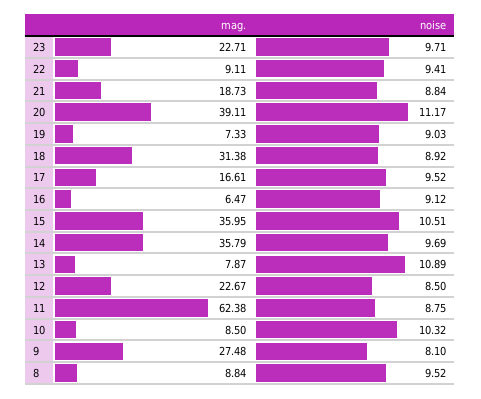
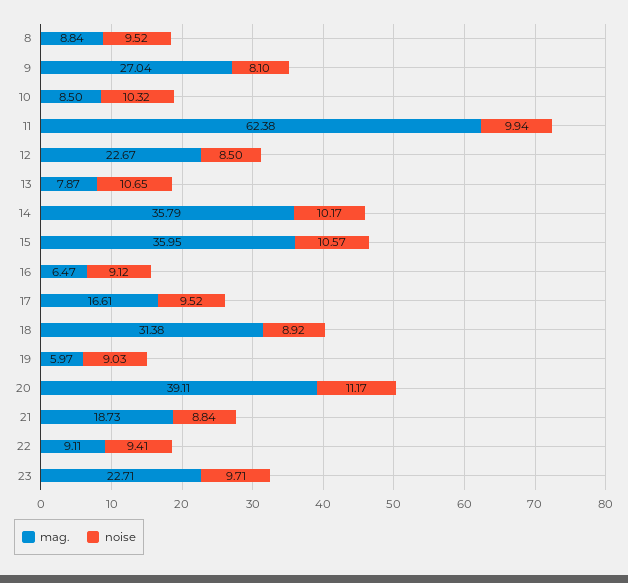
mag., 19: 7.33 -> 5.97
noise, 15: 10.51 -> 10.57
noise, 14: 9.69 -> 10.17
noise, 13: 10.89 -> 10.65
noise, 11: 8.75 -> 9.94
mag., 9: 27.48 -> 27.04

